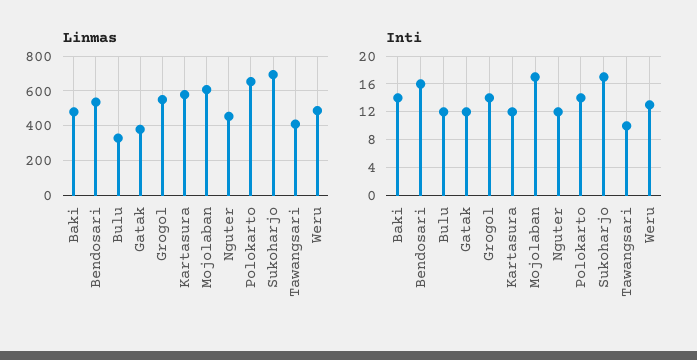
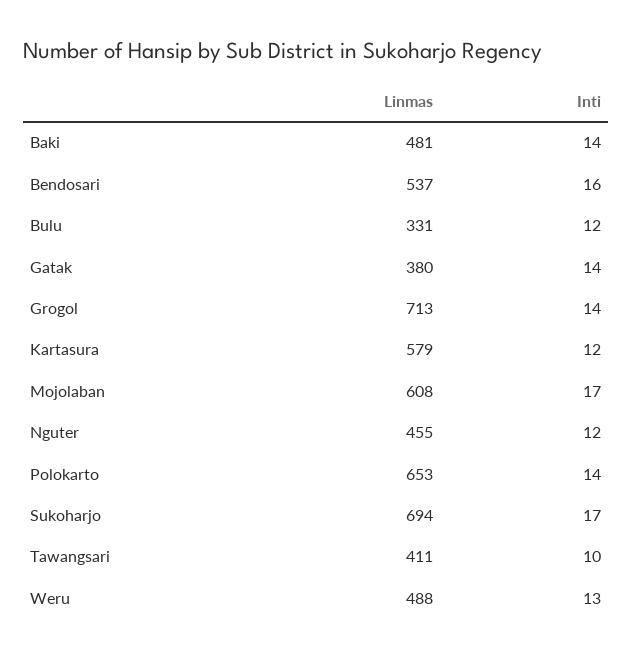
Linmas, Grogol: 550 -> 713
Inti, Gatak: 12 -> 14

